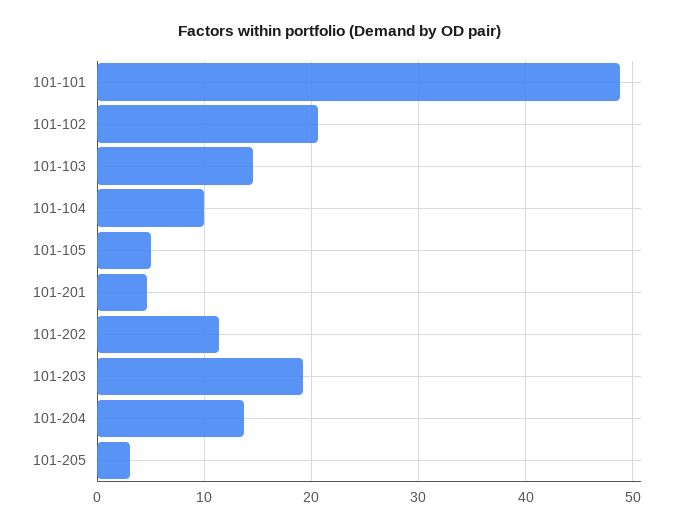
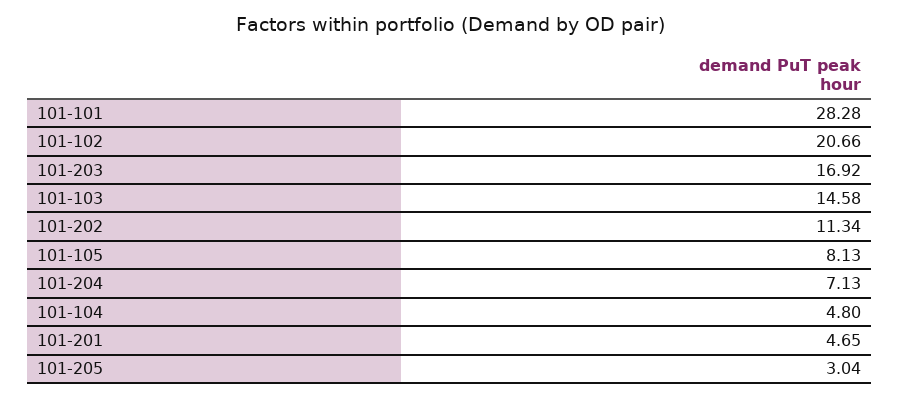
101-101: 49 -> 28.28
101-104: 10 -> 4.8
101-105: 5 -> 8.13
101-203: 19 -> 16.92
101-204: 14 -> 7.13

